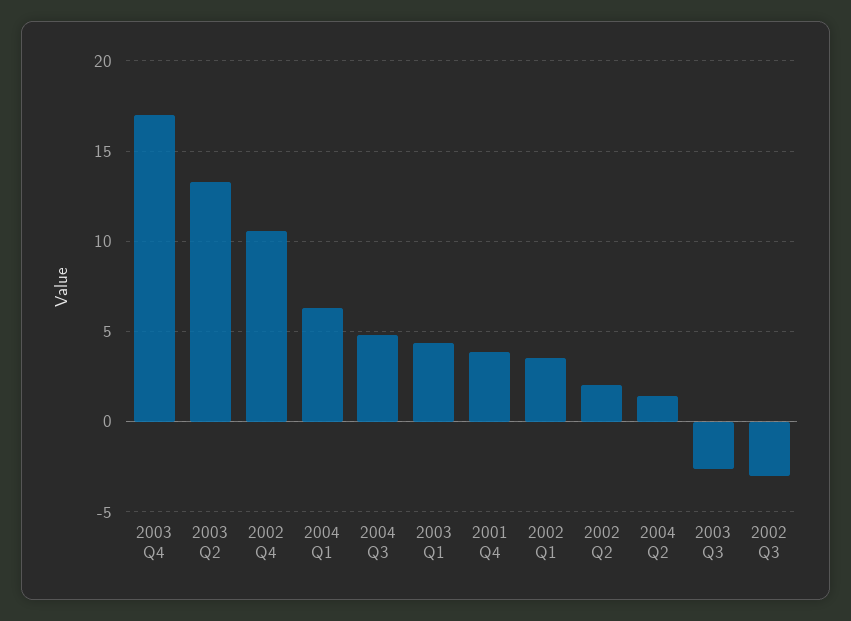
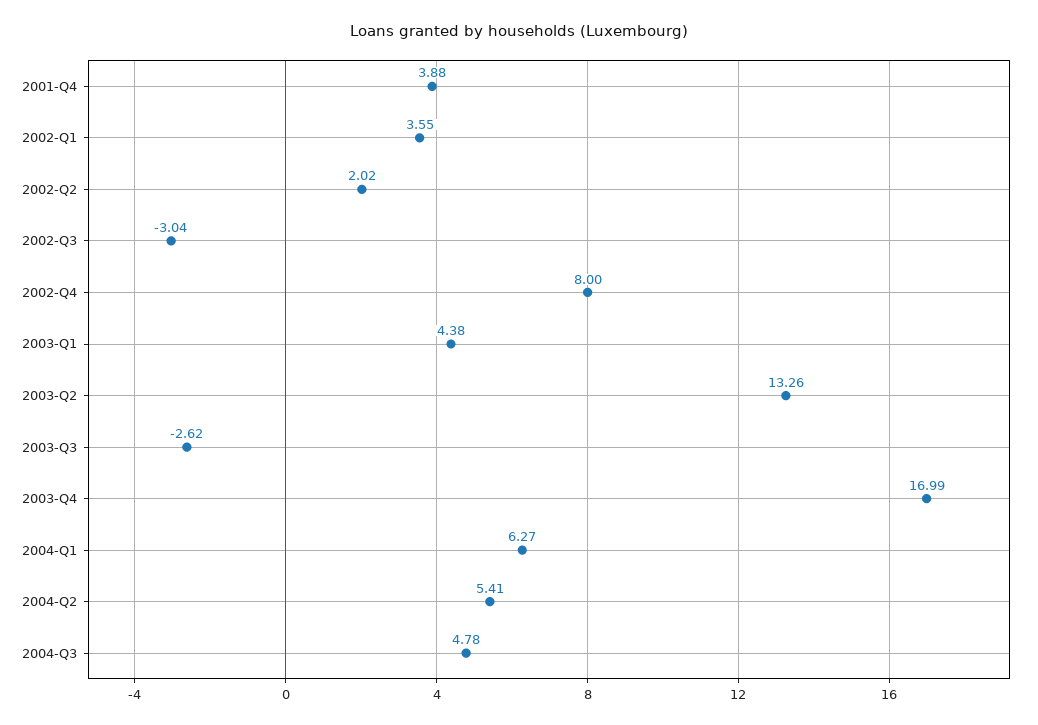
2002 Q4: 10.5 -> 8
2004 Q2: 1.5 -> 5.41

